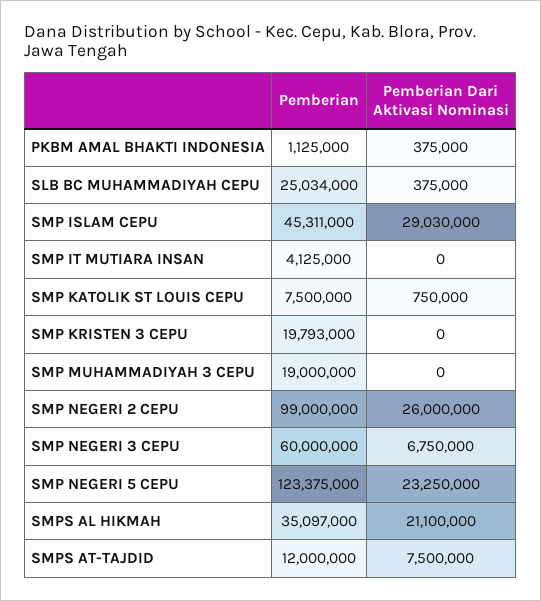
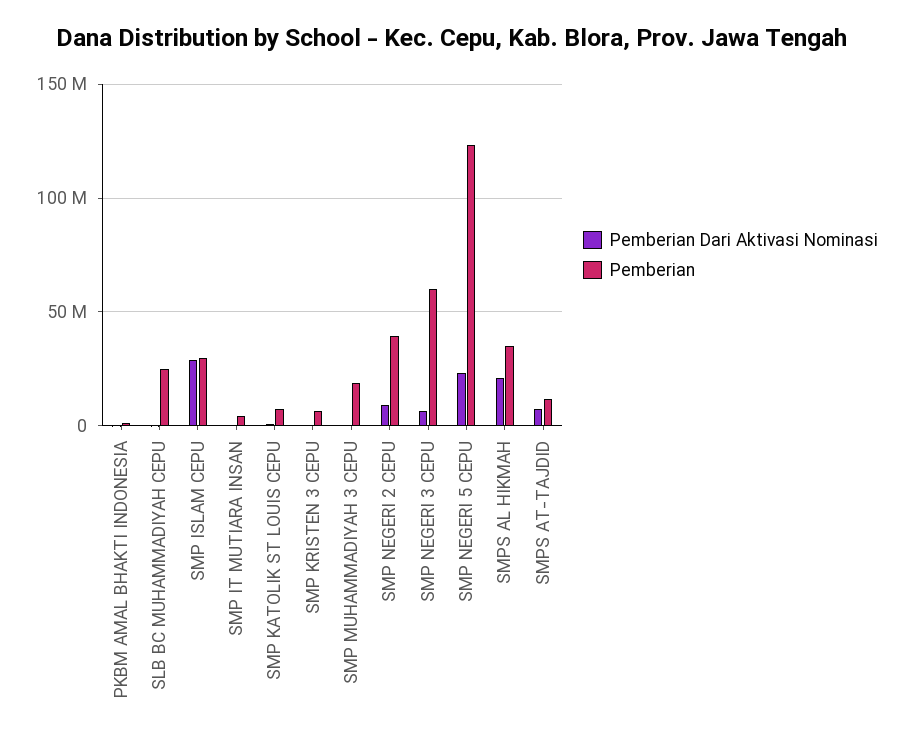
Pemberian, SMP ISLAM CEPU: 45311000 -> 30000000
Pemberian, SMP KRISTEN 3 CEPU: 19793000 -> 5000000
Pemberian, SMP NEGERI 2 CEPU: 99000000 -> 40000000
Pemberian Dari Aktivasi Nominasi, SMP NEGERI 2 CEPU: 26000000 -> 10000000

